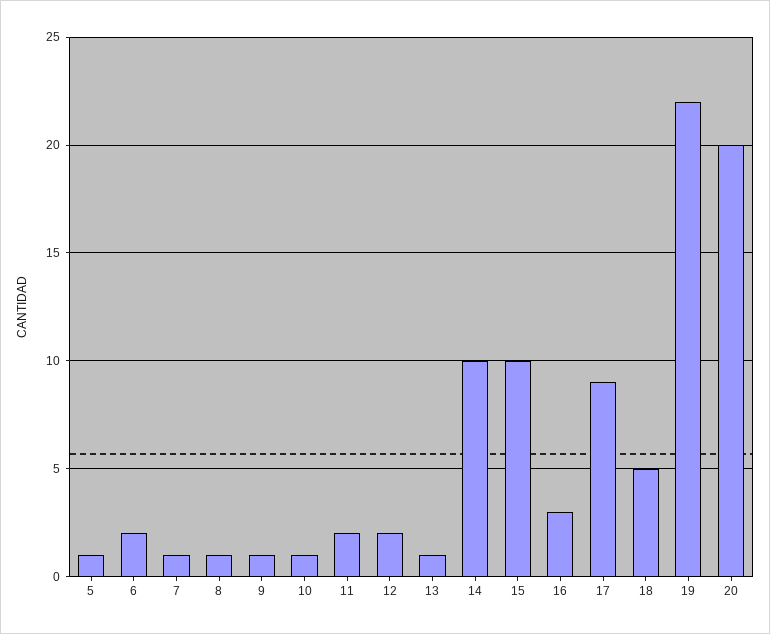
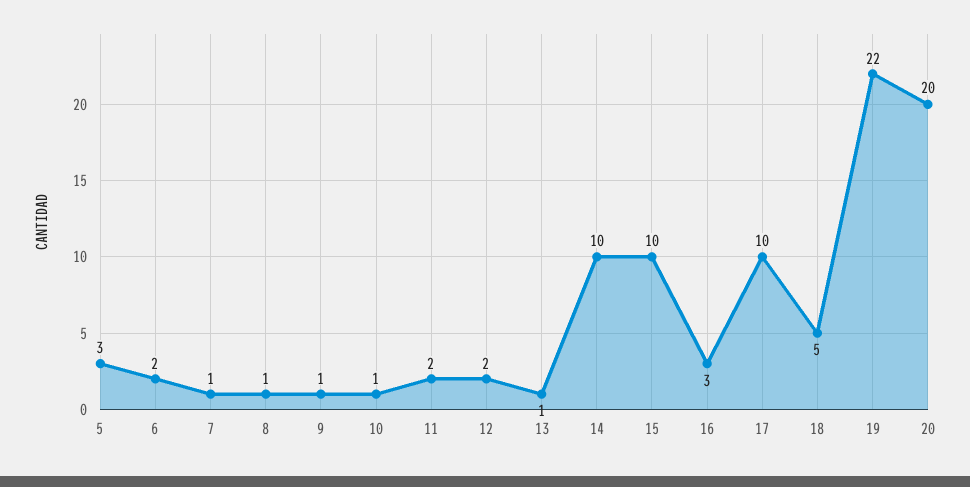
5: 1 -> 3
17: 9 -> 10

